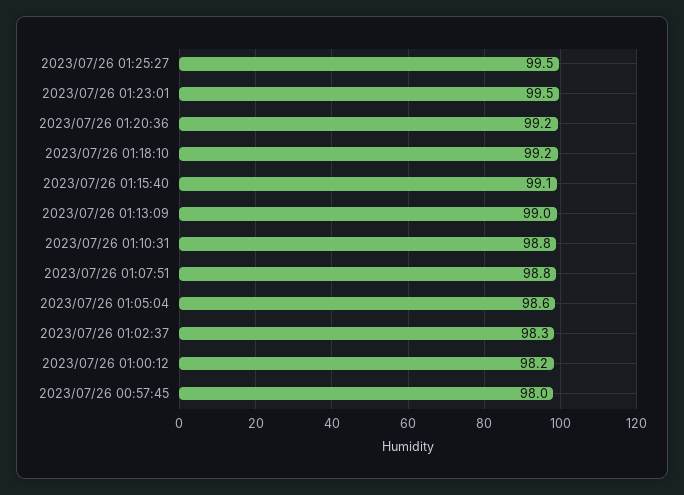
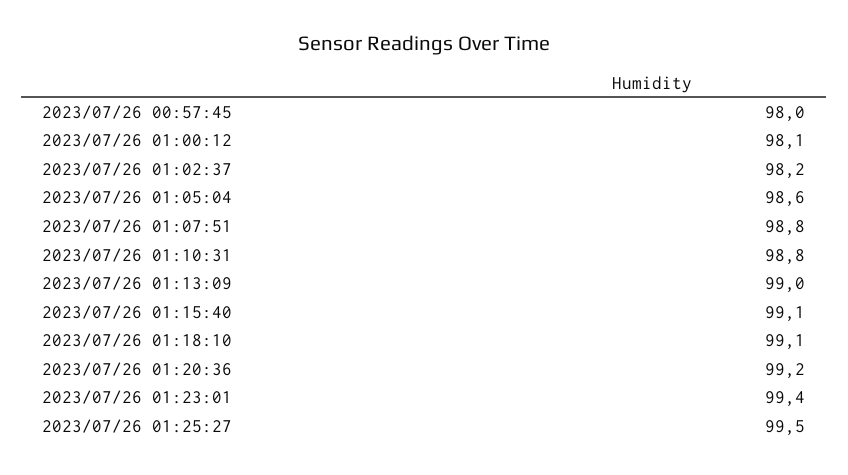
2023/07/26 01:23:01: 99.5 -> 99.4
2023/07/26 01:18:10: 99.2 -> 99.1
2023/07/26 01:02:37: 98.3 -> 98.2
2023/07/26 01:00:12: 98.2 -> 98.1

